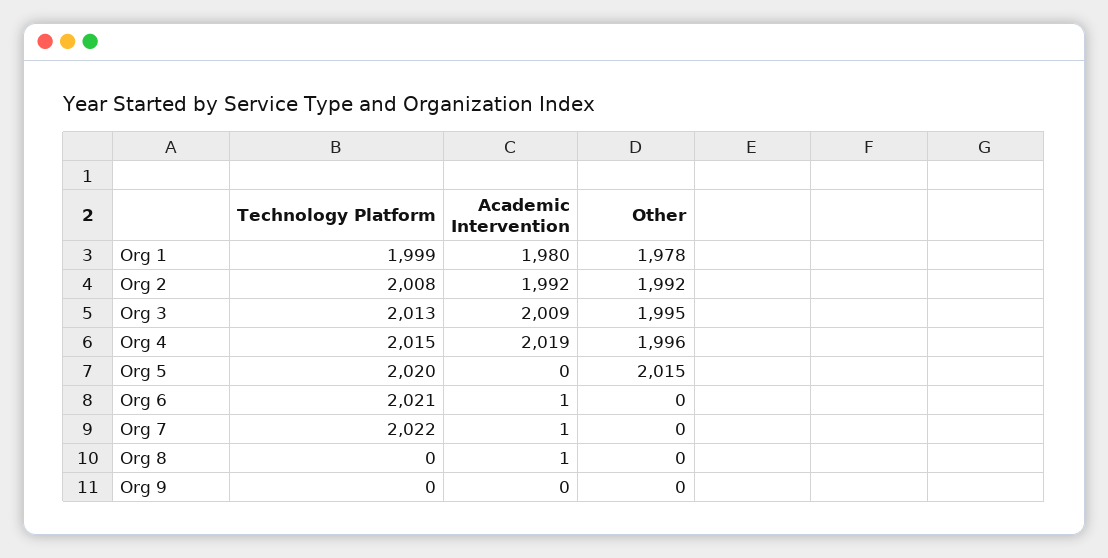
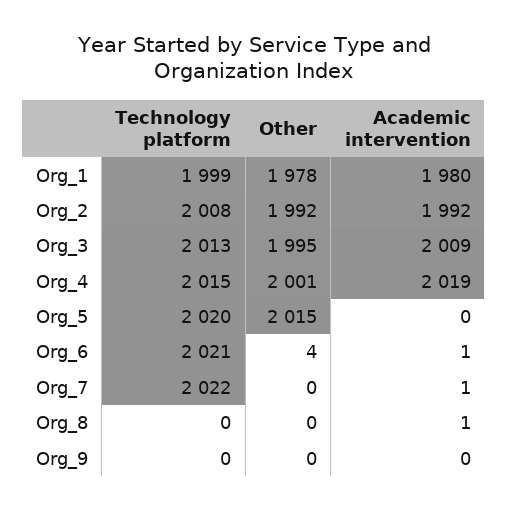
Other, Org 4: 1996 -> 2001
Other, Org 6: 0 -> 4

